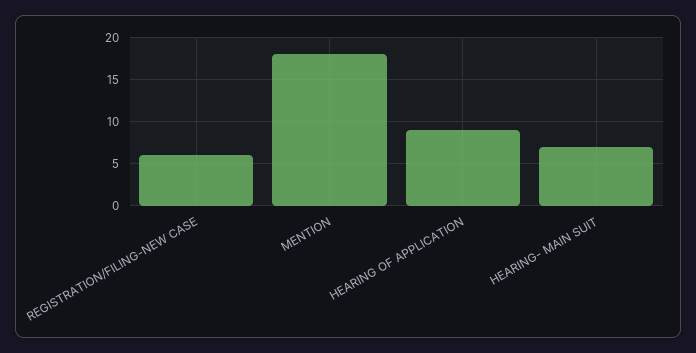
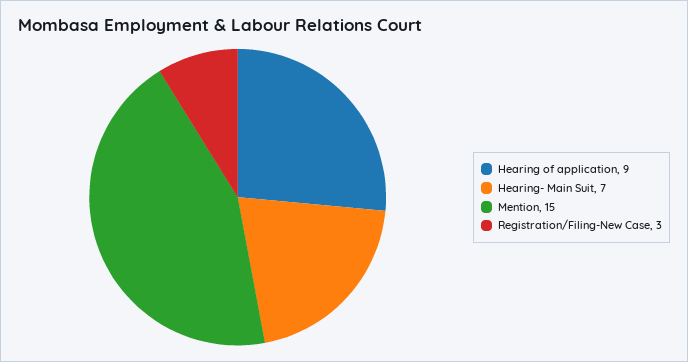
REGISTRATION/FILING-NEW CASE: 6 -> 3
MENTION: 18 -> 15

